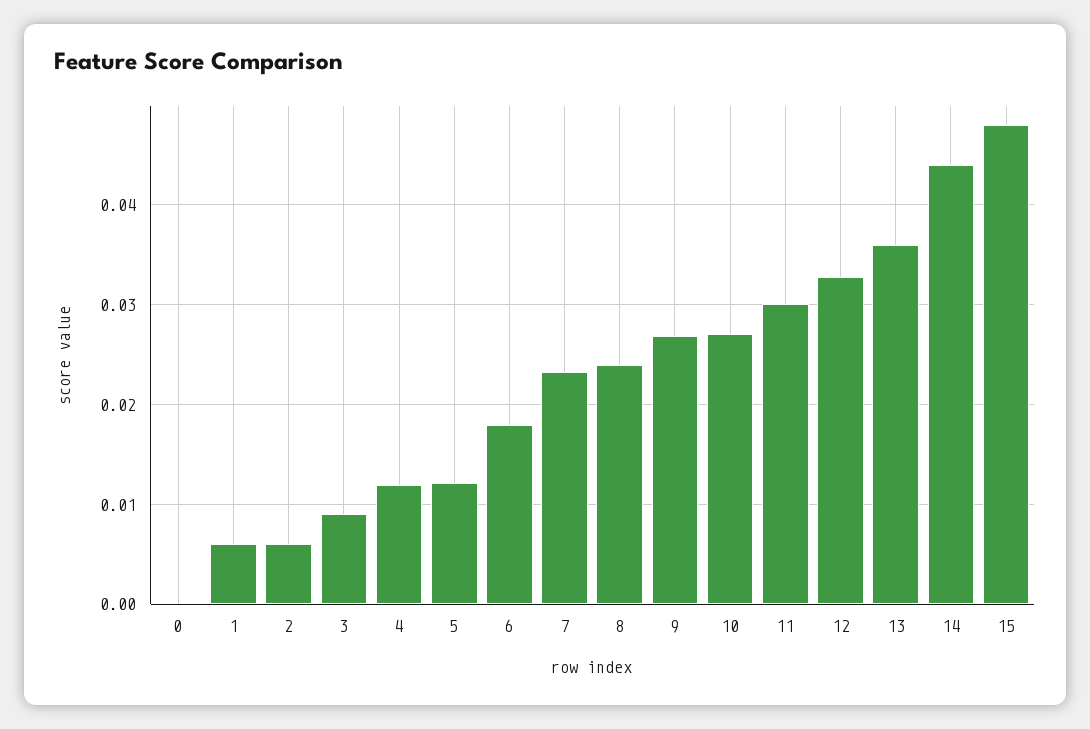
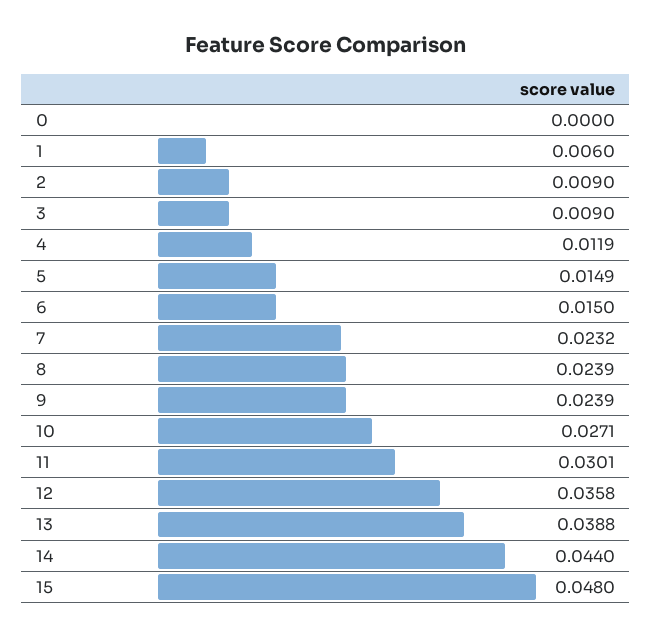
2: 0.006 -> 0.009
5: 0.012 -> 0.0149
6: 0.018 -> 0.015
9: 0.027 -> 0.0239
12: 0.033 -> 0.0358
13: 0.036 -> 0.0388

